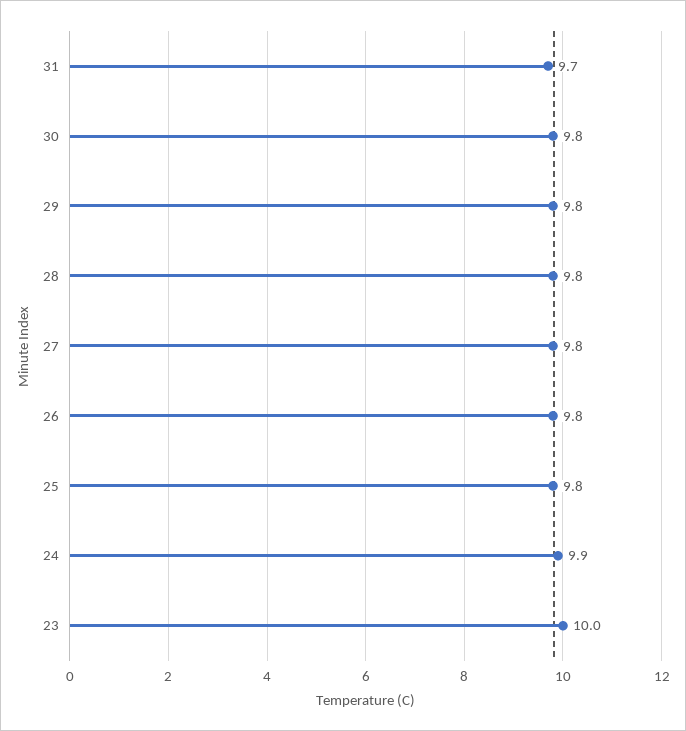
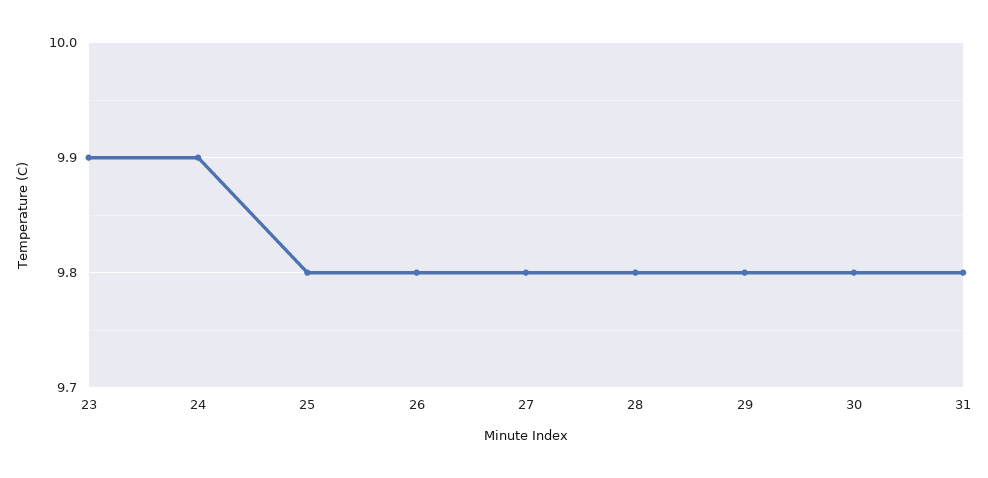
31: 9.7 -> 9.8
23: 10 -> 9.9

